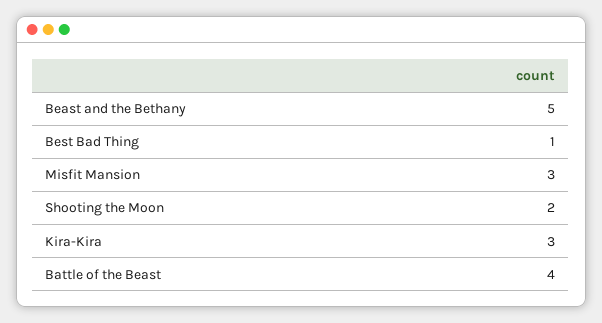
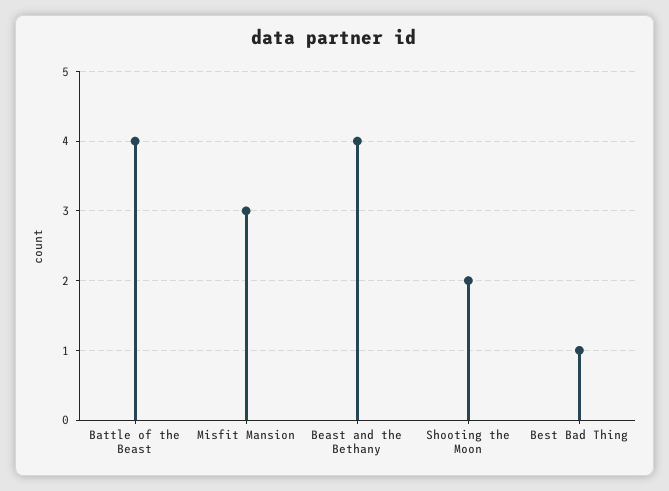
Beast and the Bethany: 5 -> 4
Kira-Kira: 3 -> none

